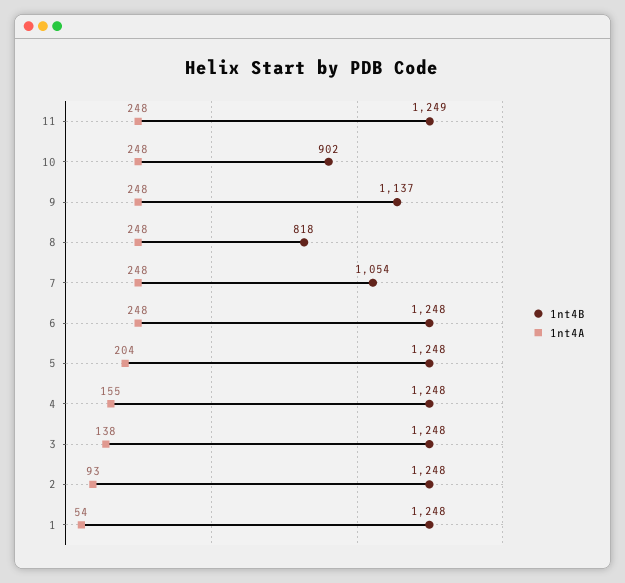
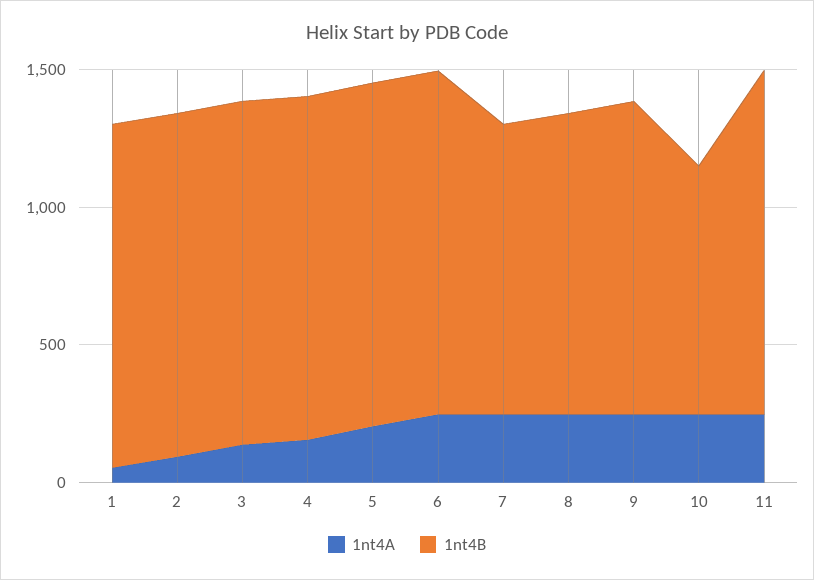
1nt4B, 8: 818 -> 1100

